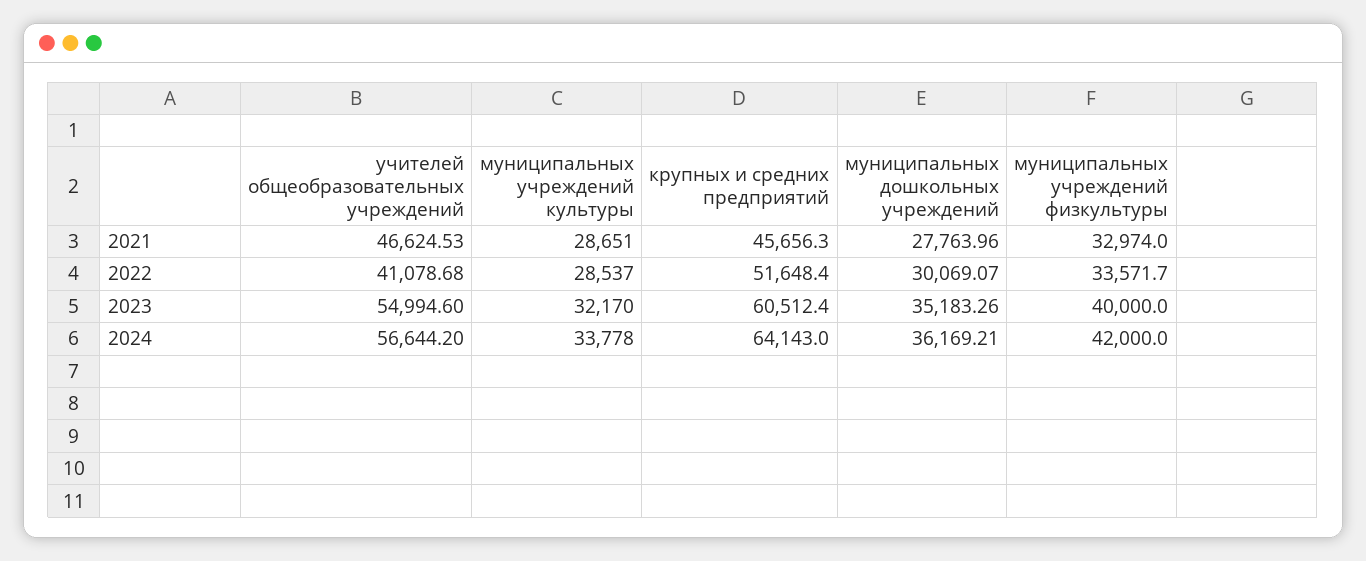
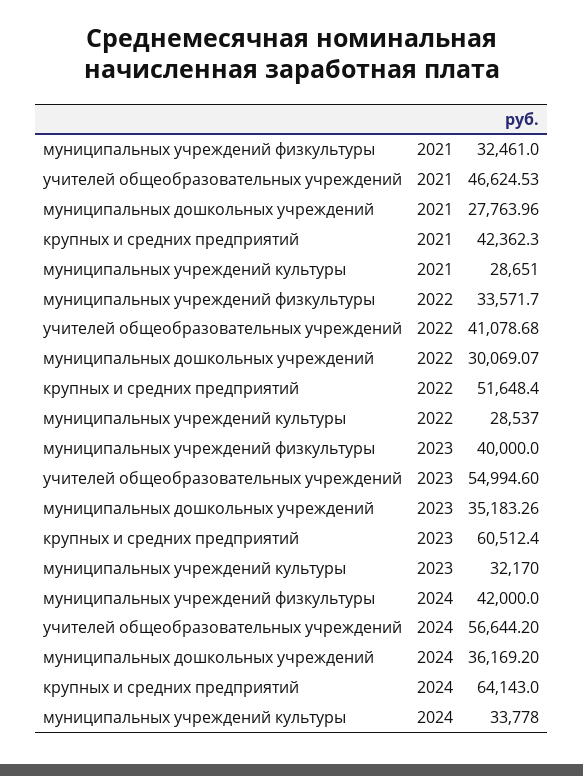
крупных и средних предприятий, 2021: 45656.3 -> 42362.3
муниципальных учреждений физкультуры, 2021: 32974 -> 32461
муниципальных дошкольных учреждений, 2024: 36169.21 -> 36169.2

